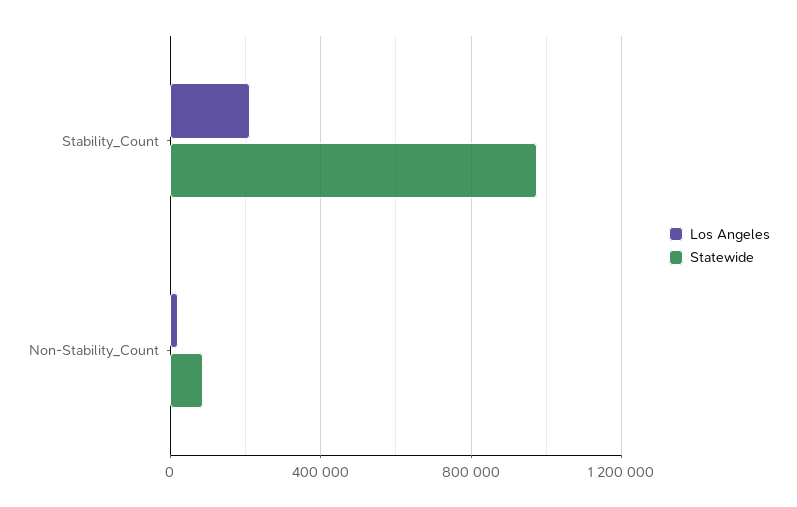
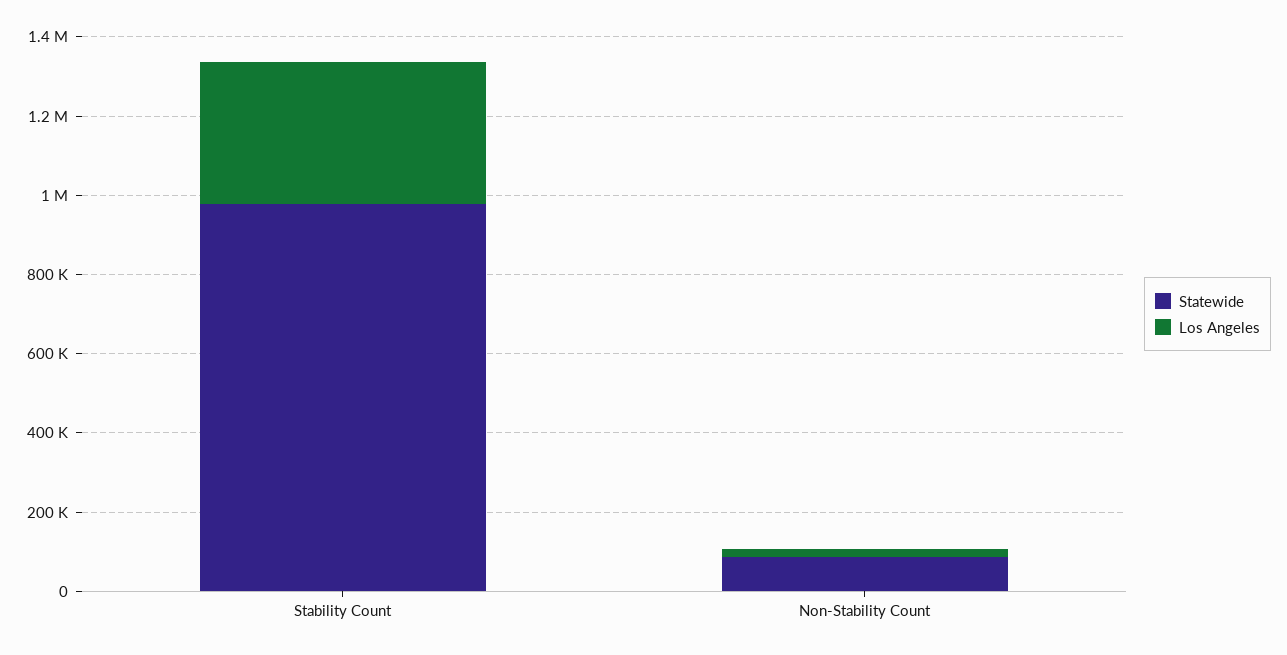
Los Angeles, Stability_Count: 200000 -> 350000

